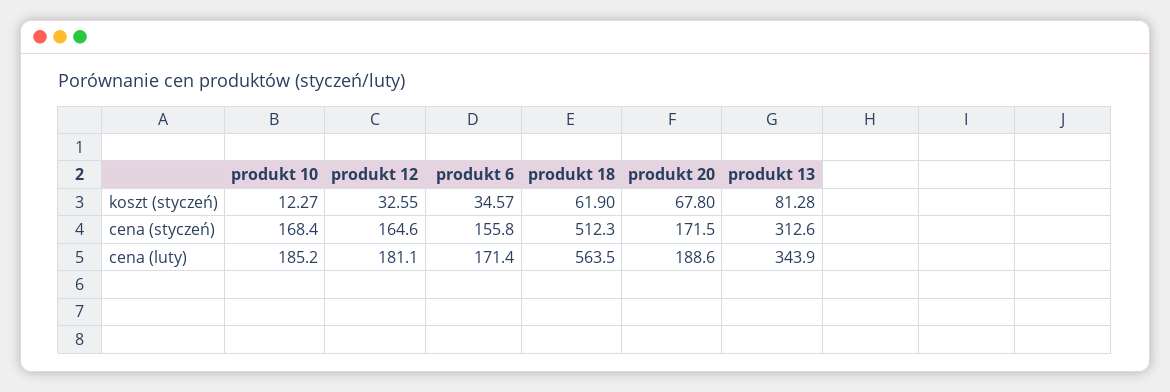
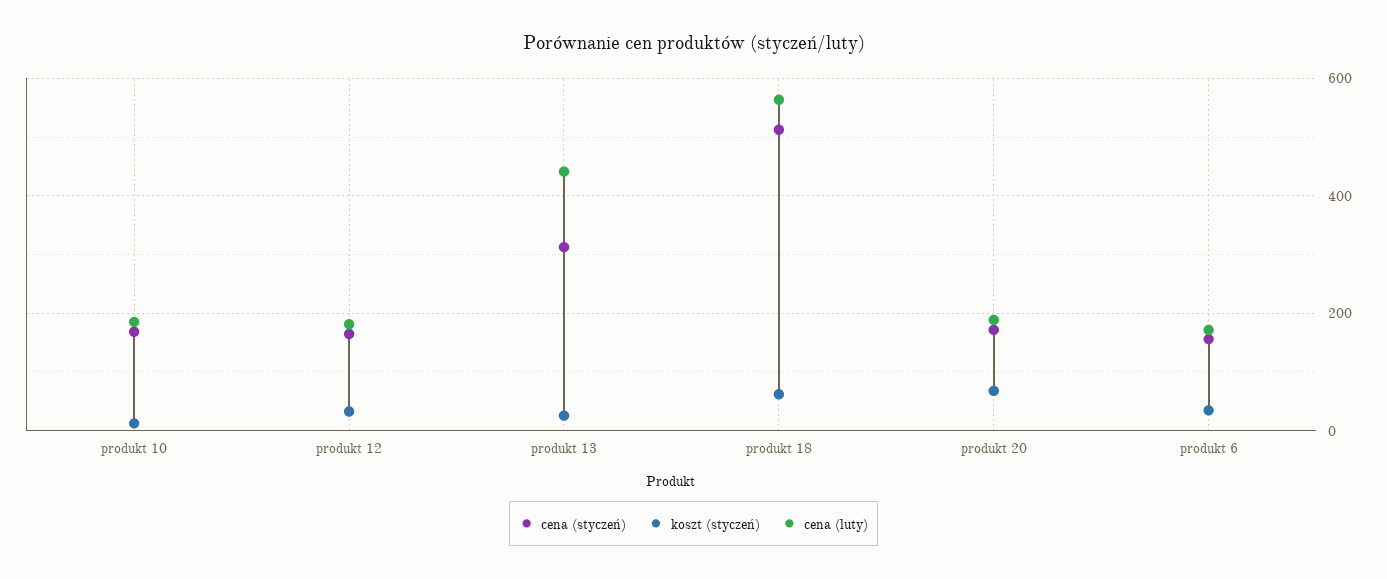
koszt (styczeń), produkt 13: 81.28 -> 20
cena (luty), produkt 13: 343.9 -> 440

